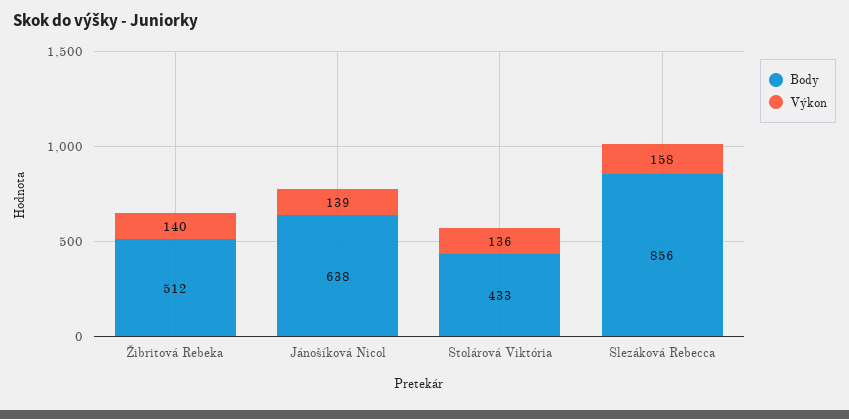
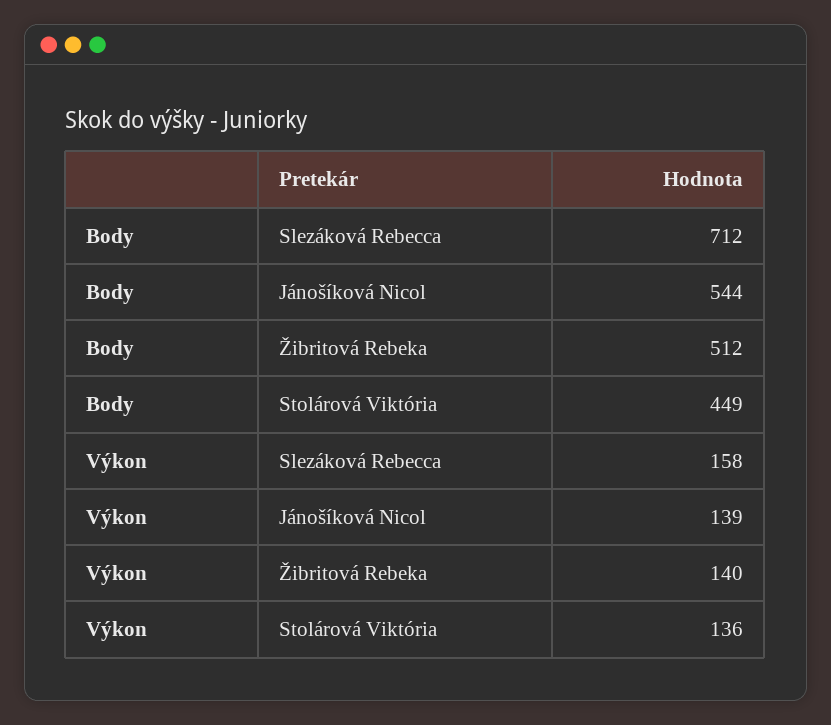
Body, Jánošíková Nicol: 638 -> 544
Body, Stolárová Viktória: 433 -> 449
Body, Slezáková Rebecca: 856 -> 712

